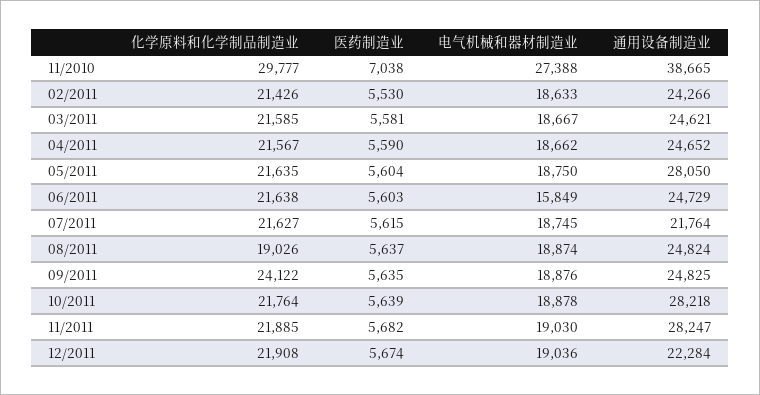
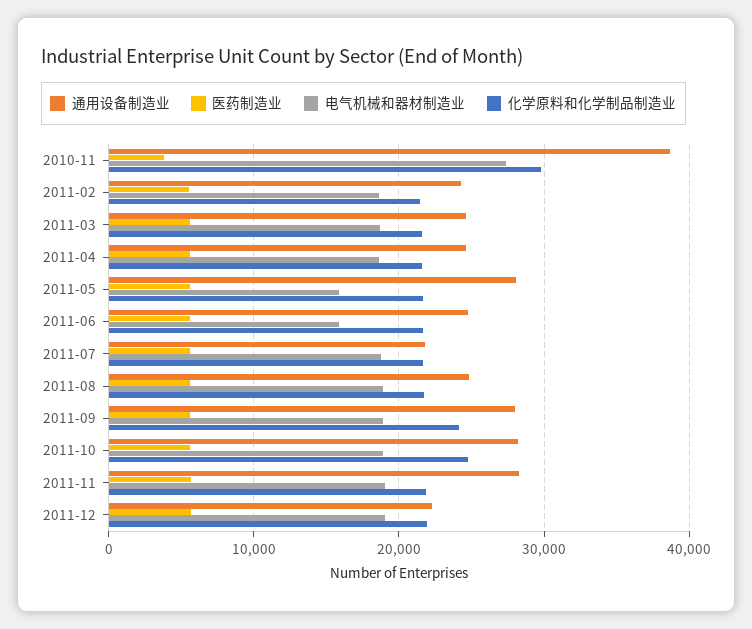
医药制造业, 11/2010: 7038 -> 4000
电气机械和器材制造业, 05/2011: 18750 -> 16000
化学原料和化学制品制造业, 08/2011: 19026 -> 22000
通用设备制造业, 09/2011: 24825 -> 28000
化学原料和化学制品制造业, 10/2011: 21764 -> 25000

